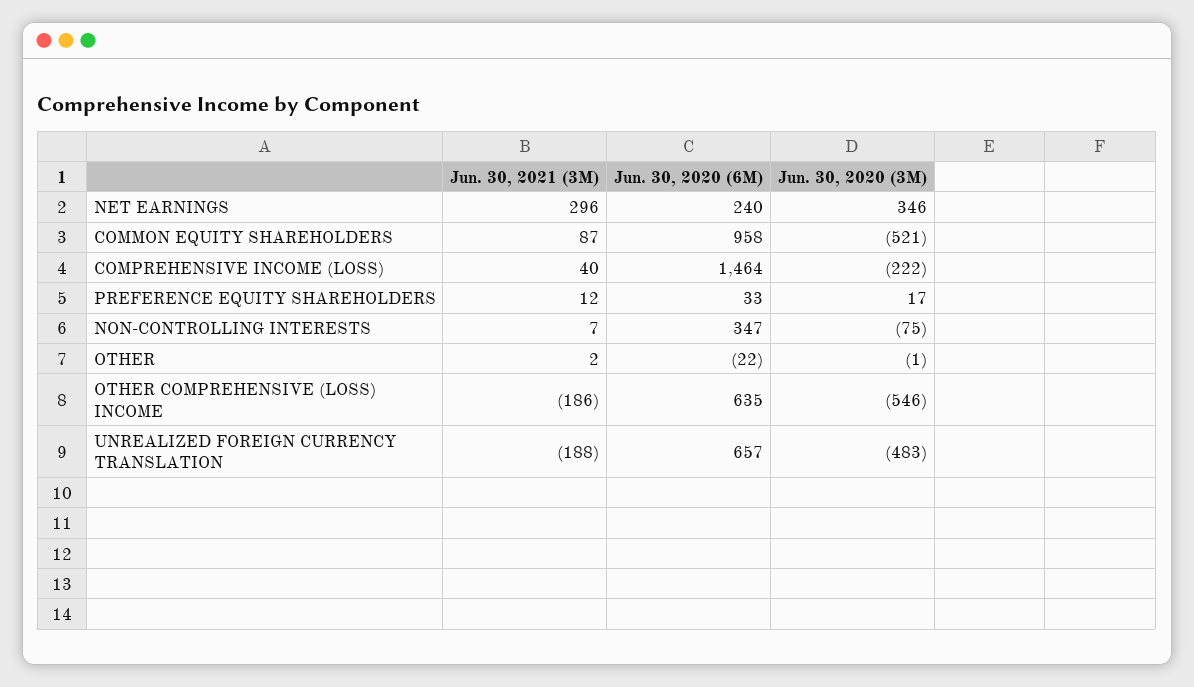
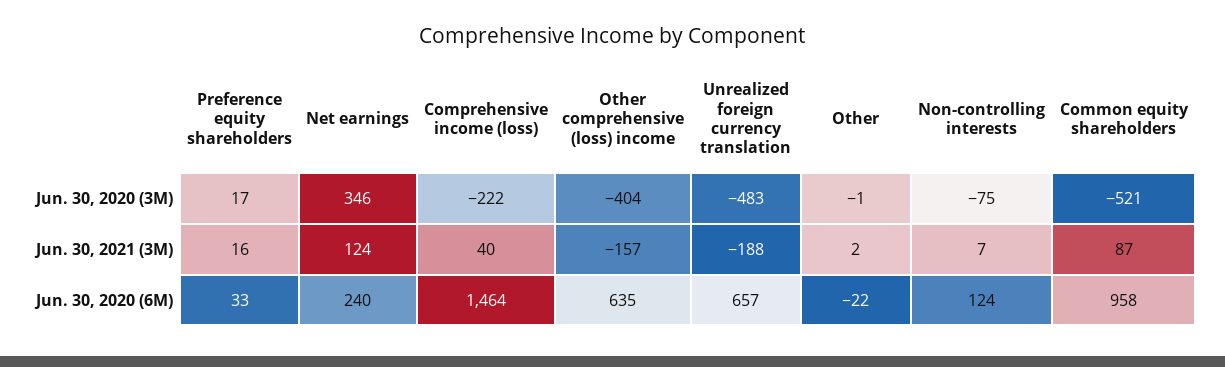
Jun. 30, 2021 (3M), NET EARNINGS: 296 -> 124
Jun. 30, 2021 (3M), PREFERENCE EQUITY SHAREHOLDERS: 12 -> 16
Jun. 30, 2020 (6M), NON-CONTROLLING INTERESTS: 347 -> 124
Jun. 30, 2021 (3M), OTHER COMPREHENSIVE (LOSS) INCOME: -186 -> -157
Jun. 30, 2020 (3M), OTHER COMPREHENSIVE (LOSS) INCOME: -546 -> -404

